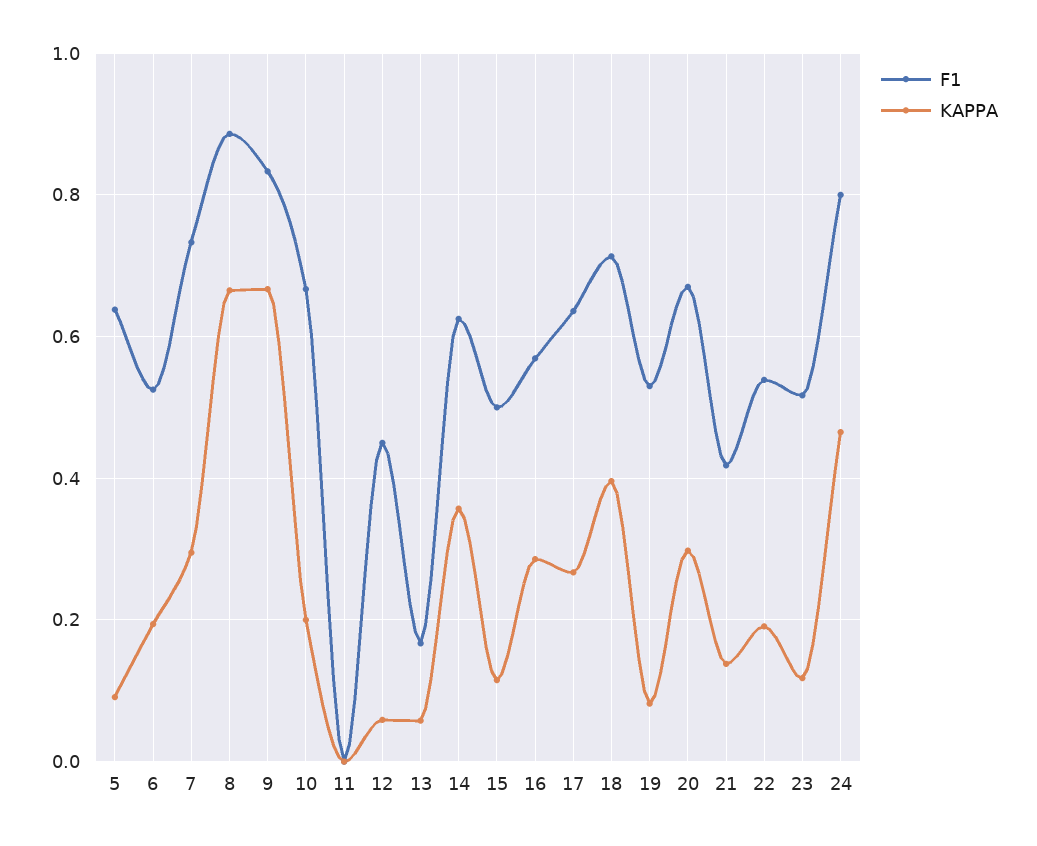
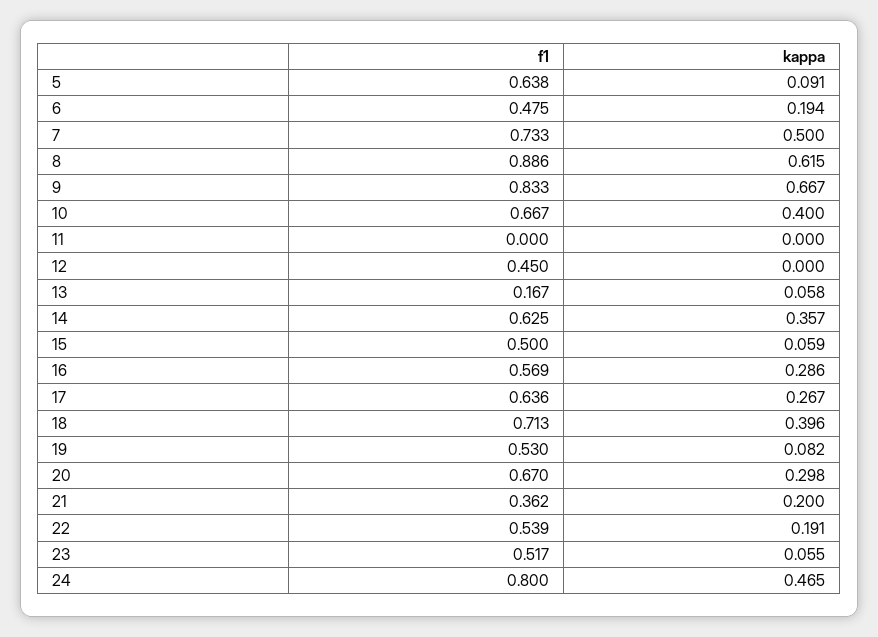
F1, 6: 0.52 -> 0.475
KAPPA, 7: 0.3 -> 0.5
KAPPA, 8: 0.66 -> 0.615
KAPPA, 10: 0.2 -> 0.4
KAPPA, 12: 0.06 -> 0
KAPPA, 15: 0.12 -> 0.059
F1, 21: 0.42 -> 0.362
KAPPA, 21: 0.14 -> 0.2
KAPPA, 23: 0.12 -> 0.055

